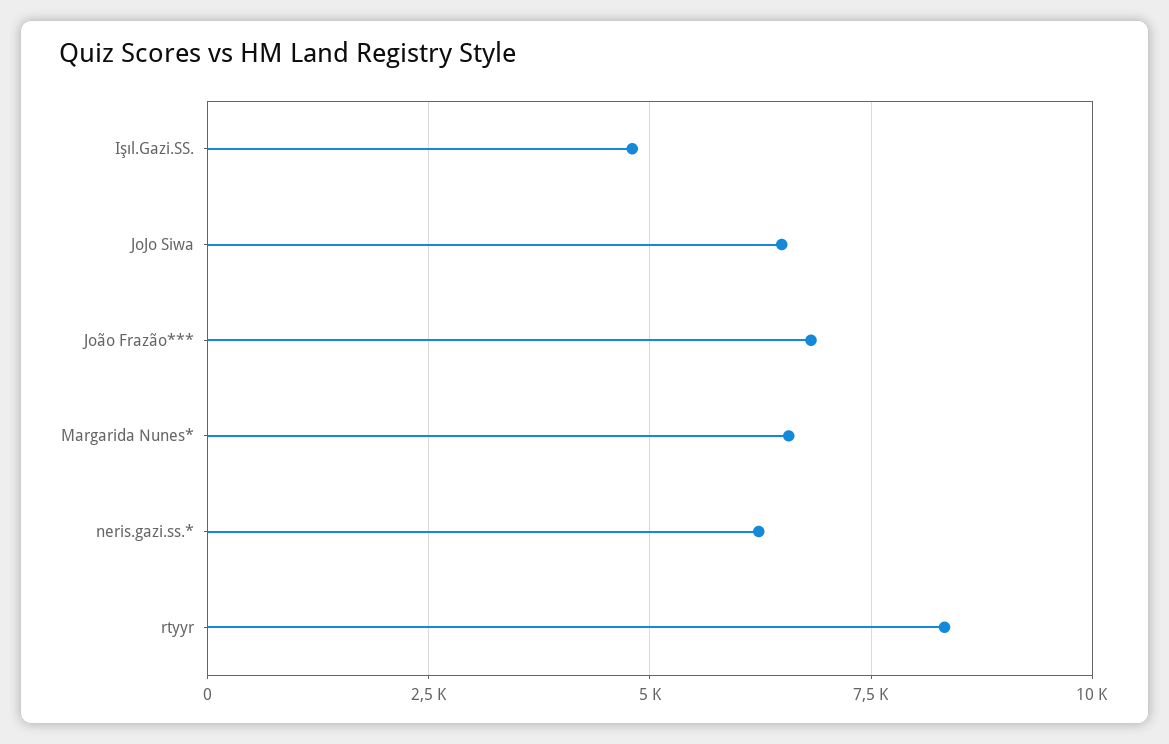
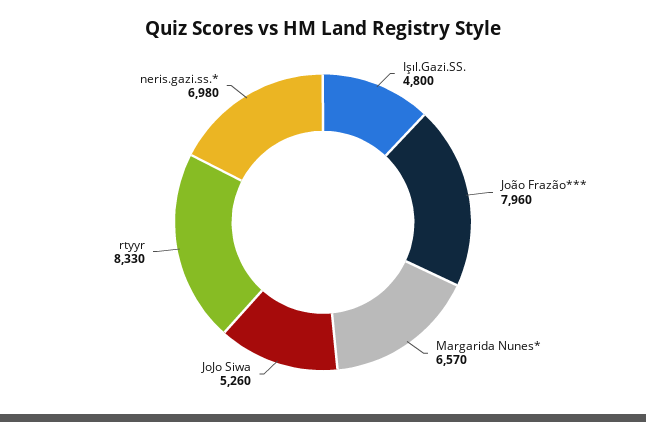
JoJo Siwa: 6500 -> 5260
João Frazão***: 6750 -> 7960
neris.gazi.ss.*: 6250 -> 6980

